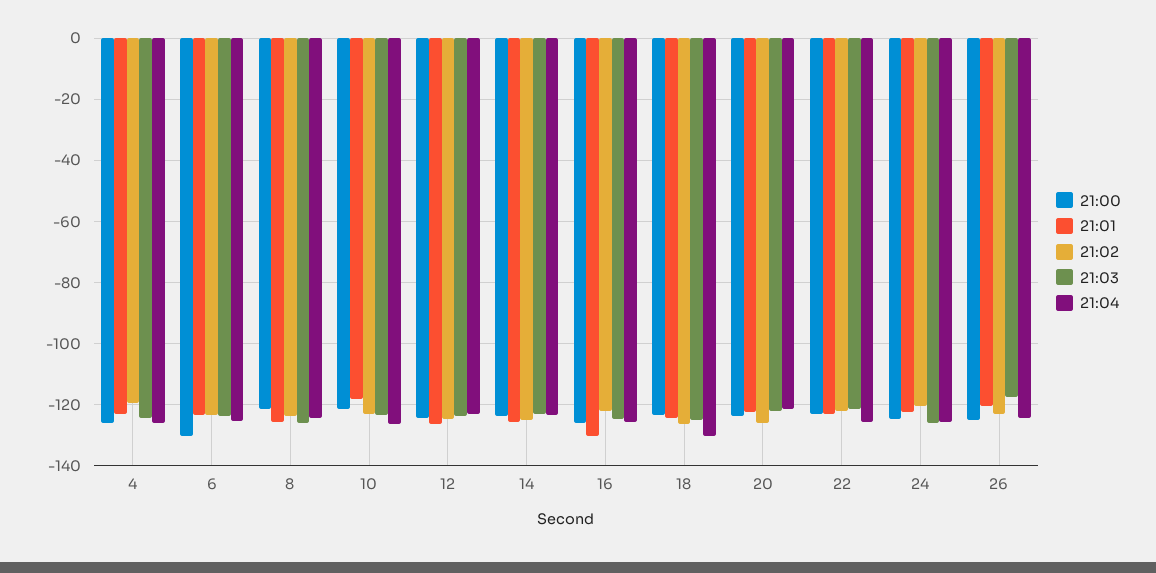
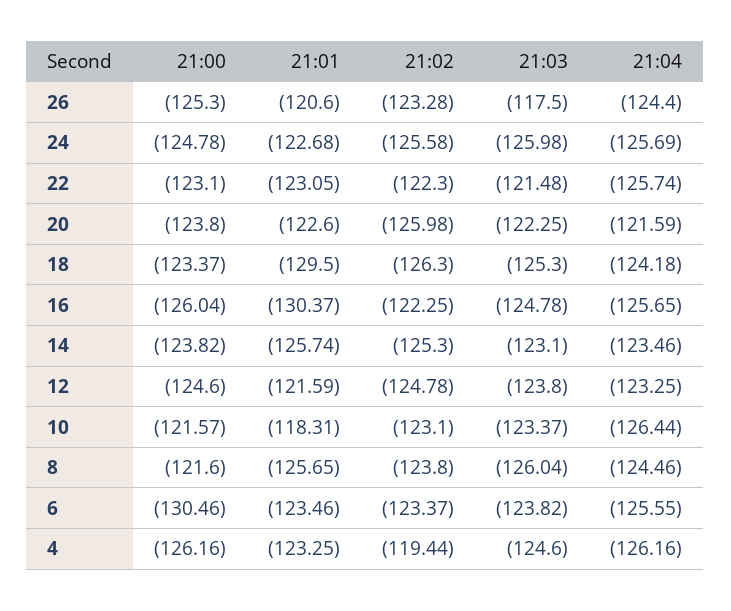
21:01, 12: -126 -> -121.59
21:01, 18: -124 -> -129.5
21:04, 18: -130 -> -124.18
21:02, 24: -120 -> -125.58

